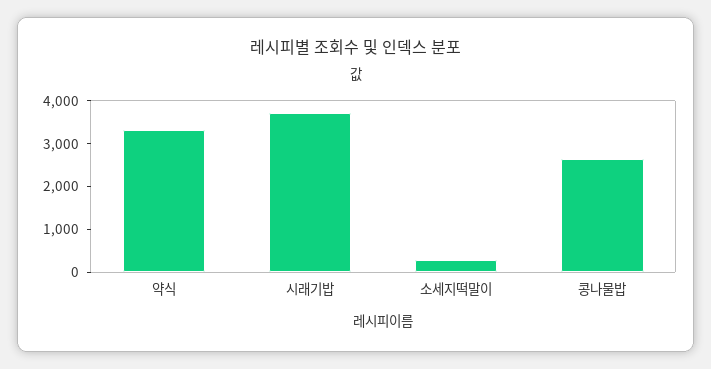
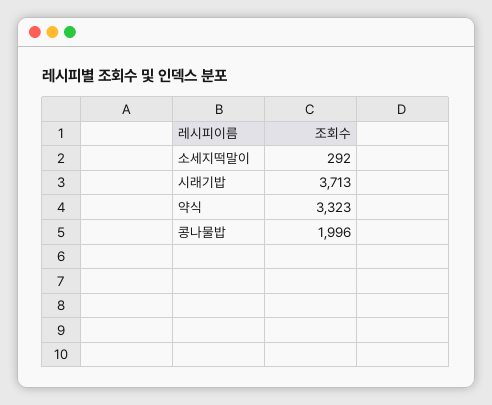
콩나물밥: 2600 -> 1996

